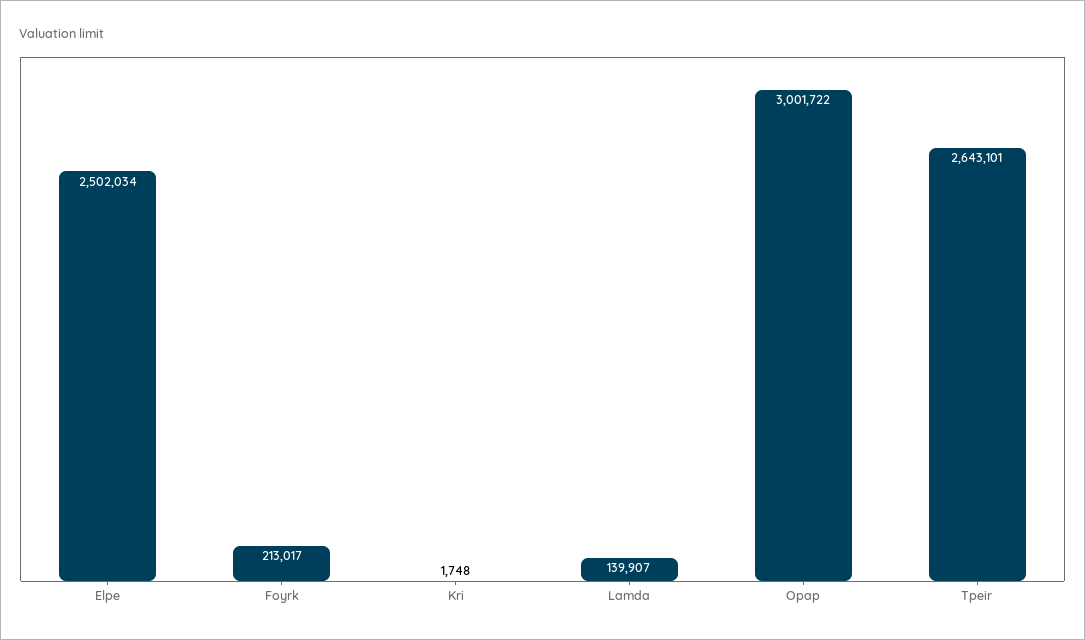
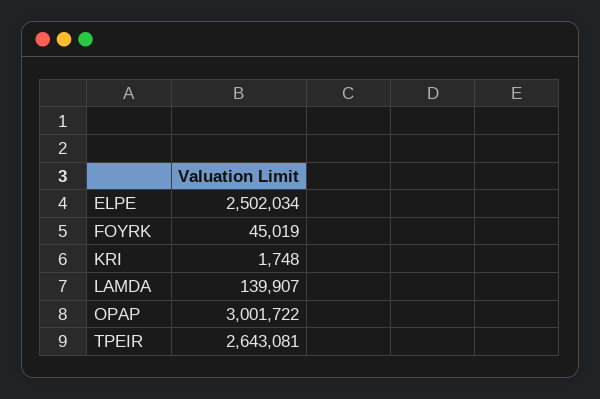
Foyrk: 213017 -> 45019
Tpeir: 2643101 -> 2643081

